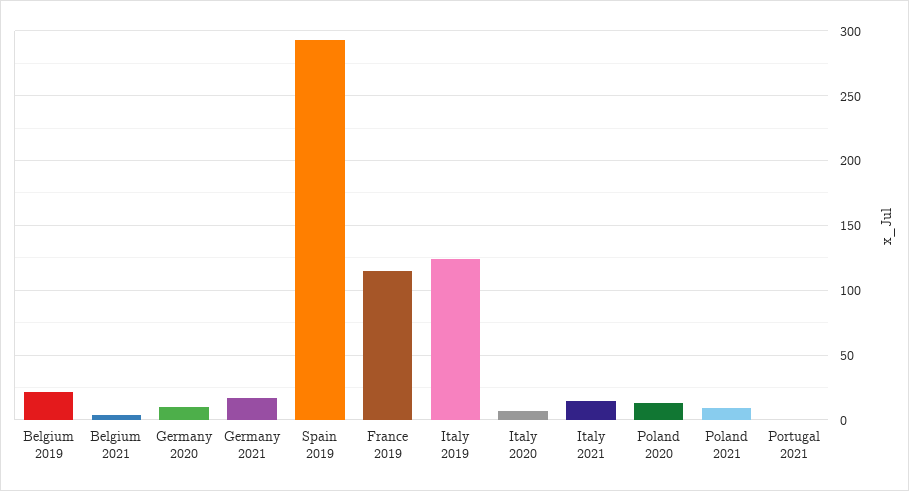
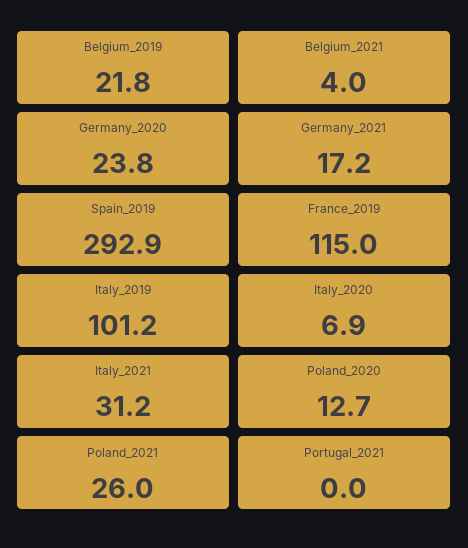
Germany 2020: 10 -> 23.8
Italy 2019: 125 -> 101.2
Italy 2021: 15 -> 31.2
Poland 2021: 10 -> 26

